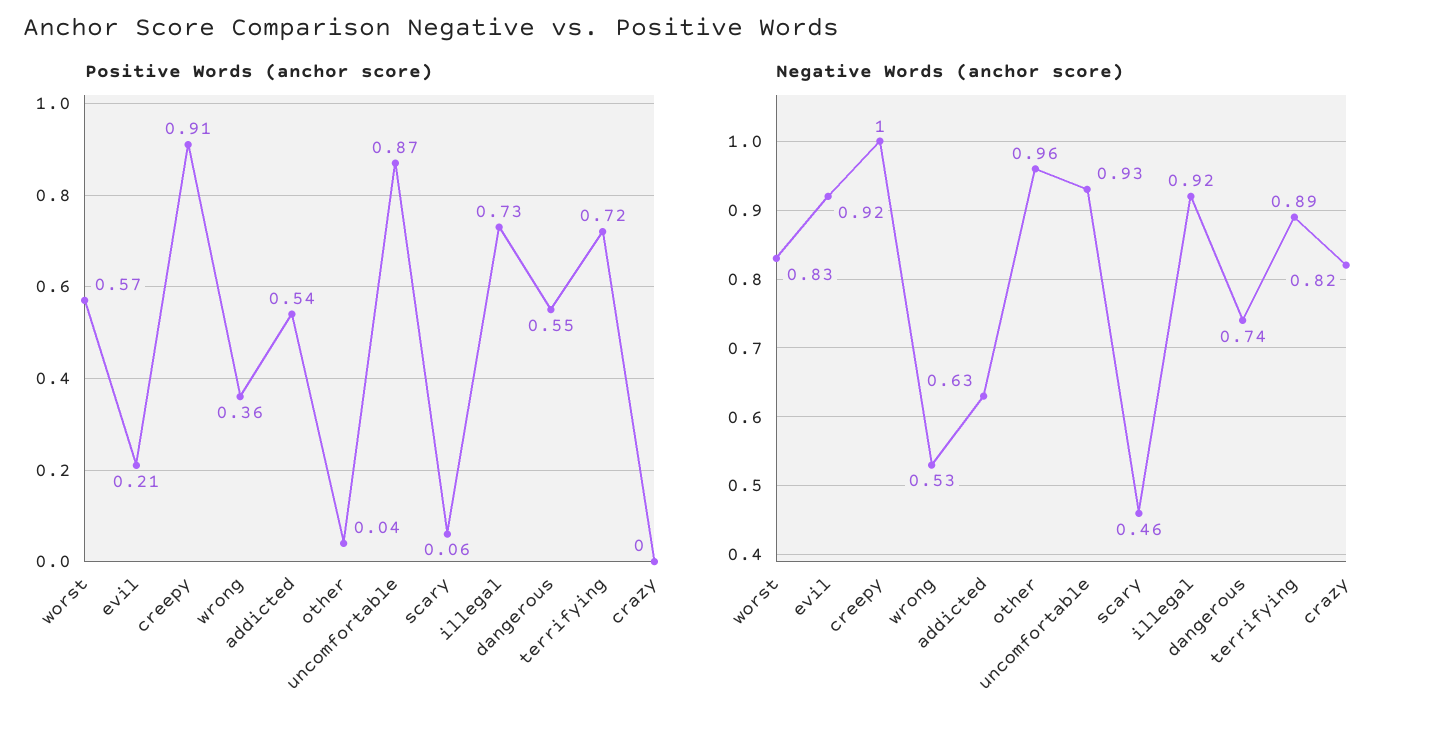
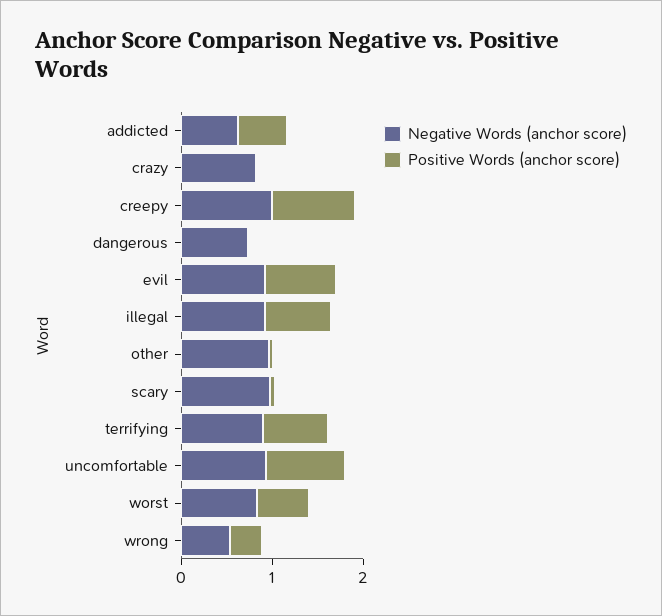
Positive Words (anchor score), evil: 0.21 -> 0.8
Positive Words (anchor score), dangerous: 0.55 -> 0
Negative Words (anchor score), scary: 0.46 -> 1

